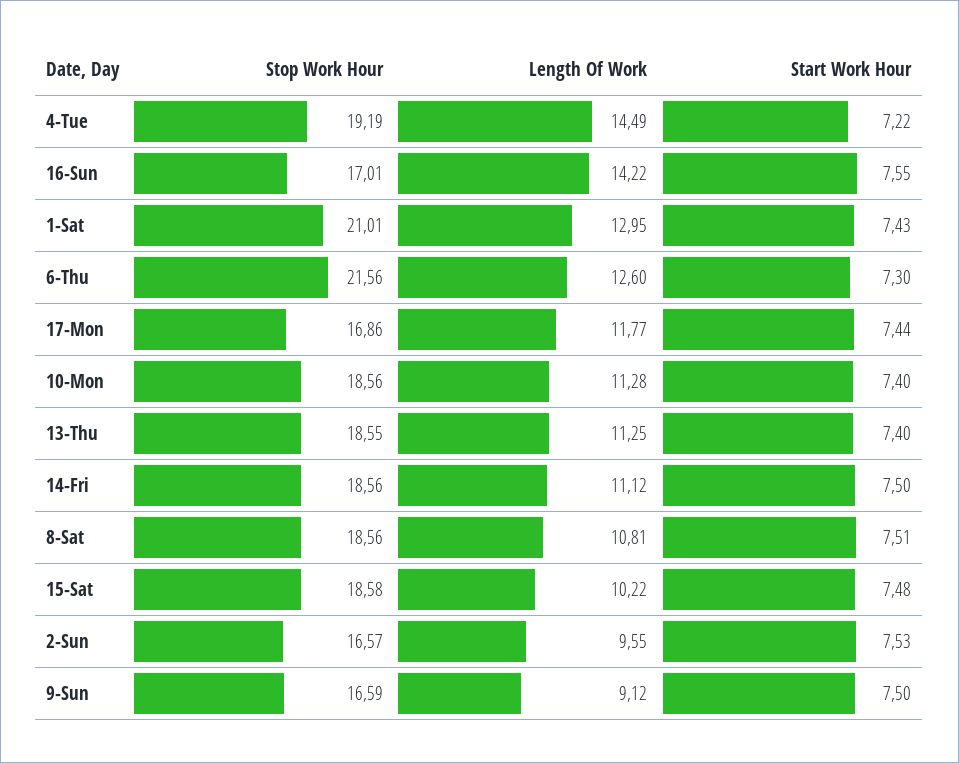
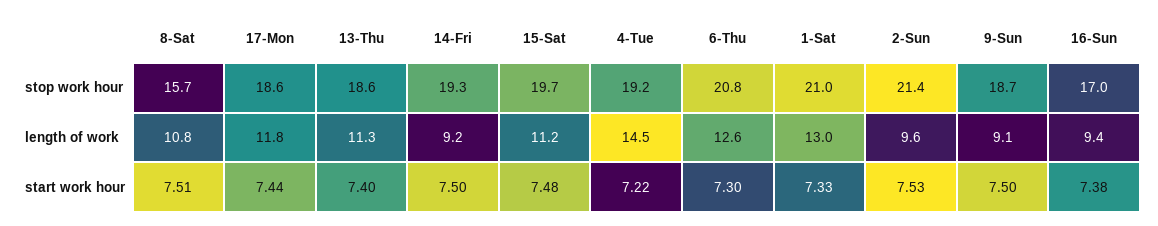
Length Of Work, 16-Sun: 14.22 -> 9.4
Start Work Hour, 16-Sun: 7.55 -> 7.38
Start Work Hour, 1-Sat: 7.43 -> 7.33
Stop Work Hour, 6-Thu: 21.56 -> 20.8
Stop Work Hour, 17-Mon: 16.86 -> 18.6
Stop Work Hour, 10-Mon: 18.56 -> none
Length Of Work, 10-Mon: 11.28 -> none
Start Work Hour, 10-Mon: 7.4 -> none
Stop Work Hour, 14-Fri: 18.56 -> 19.3
Length Of Work, 14-Fri: 11.12 -> 9.2
Stop Work Hour, 8-Sat: 18.56 -> 15.7
Stop Work Hour, 15-Sat: 18.58 -> 19.7
Length Of Work, 15-Sat: 10.22 -> 11.2
Stop Work Hour, 2-Sun: 16.57 -> 21.4
Stop Work Hour, 9-Sun: 16.59 -> 18.7

